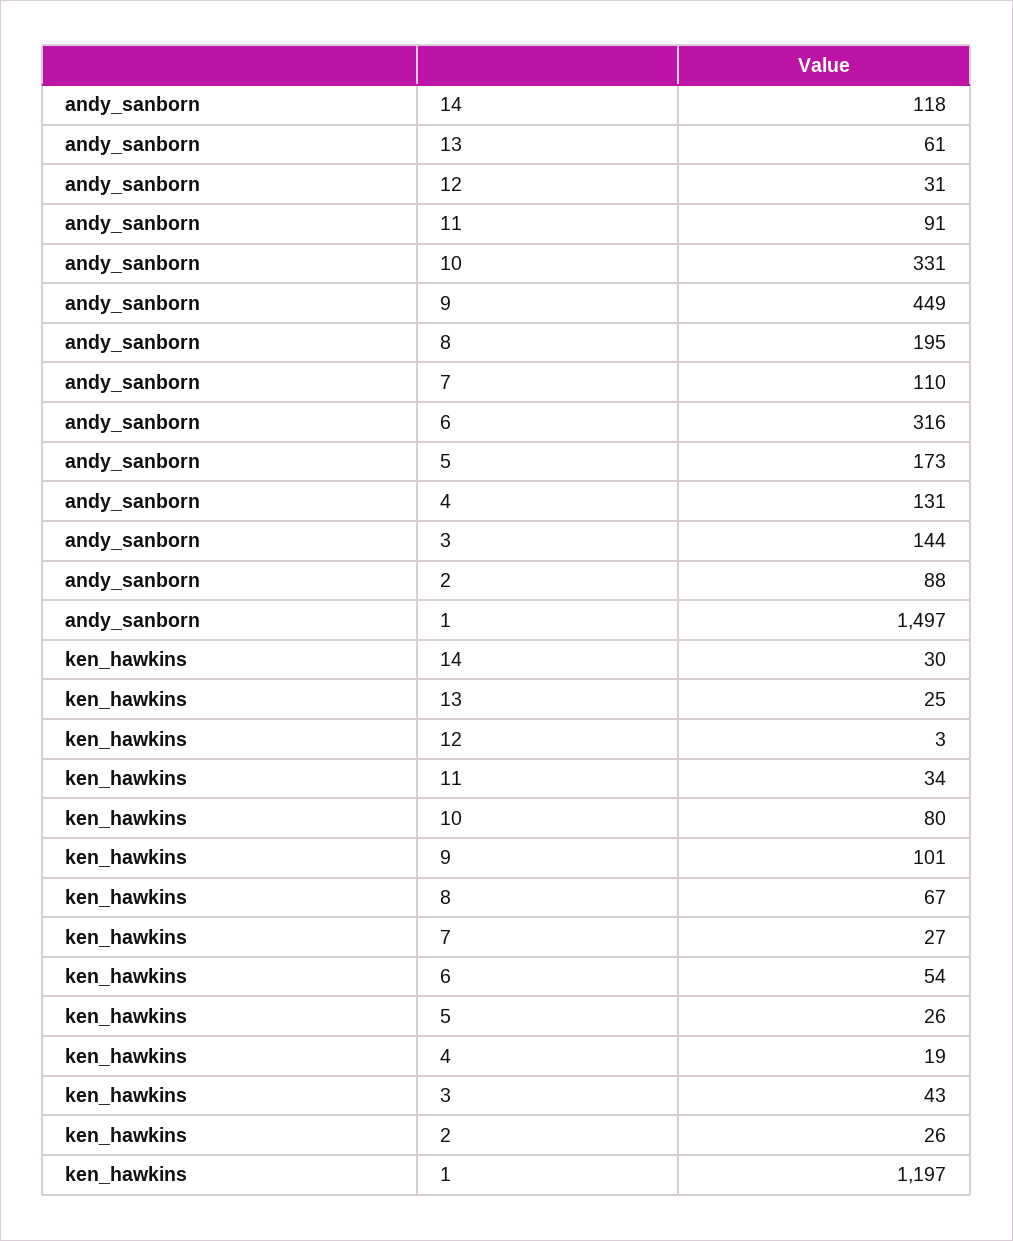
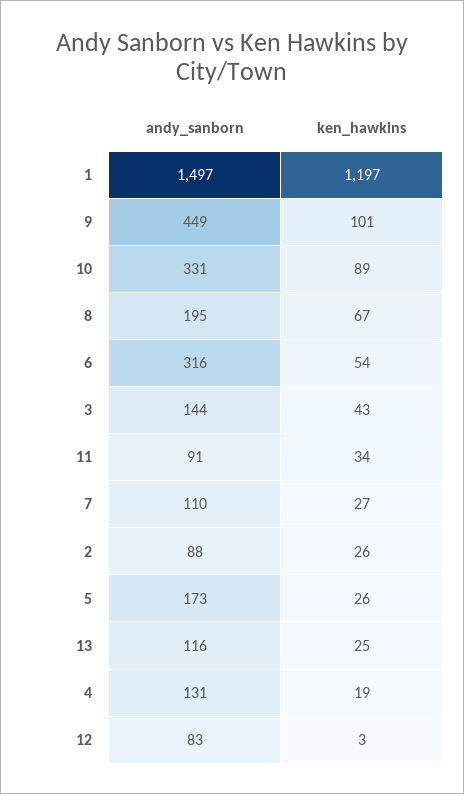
andy_sanborn, 14: 118 -> none
andy_sanborn, 13: 61 -> 116
andy_sanborn, 12: 31 -> 83
ken_hawkins, 14: 30 -> none
ken_hawkins, 10: 80 -> 89

